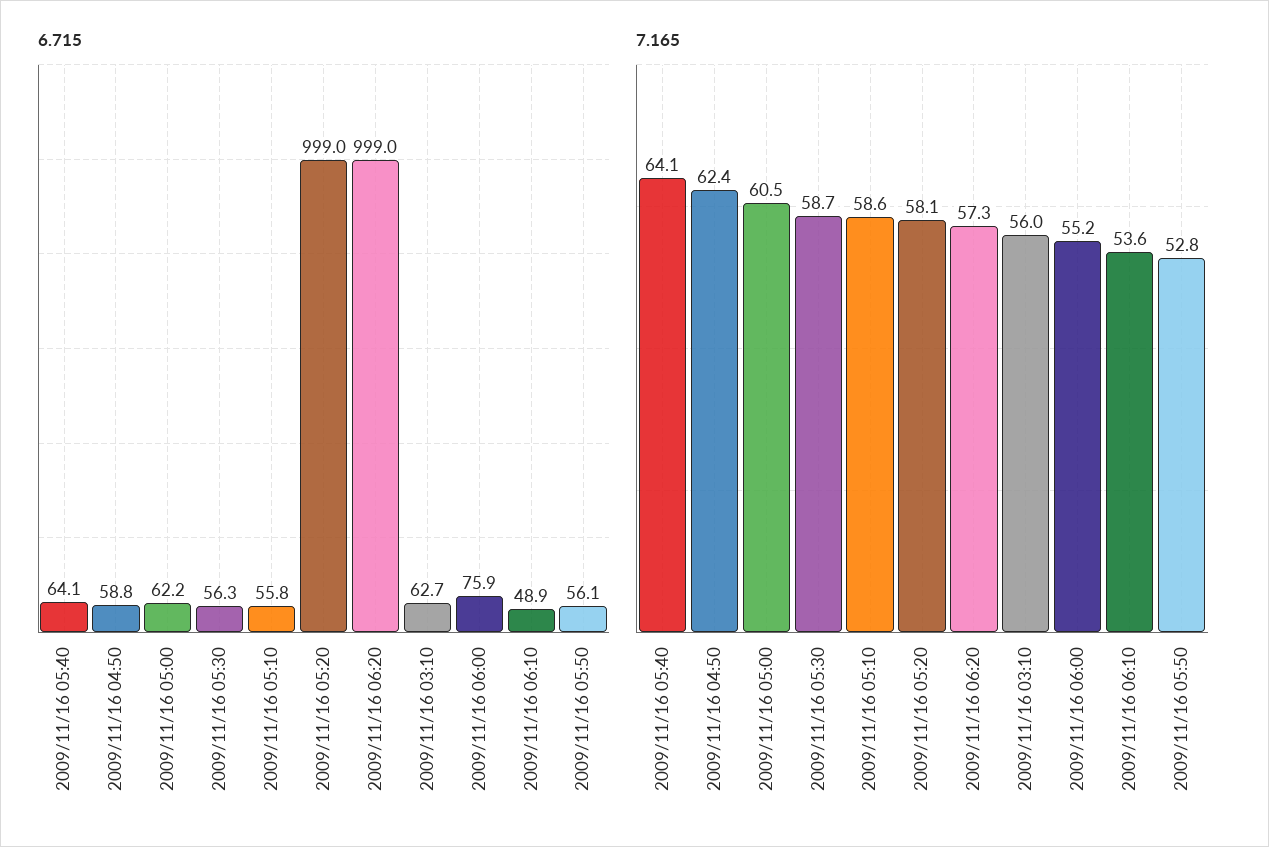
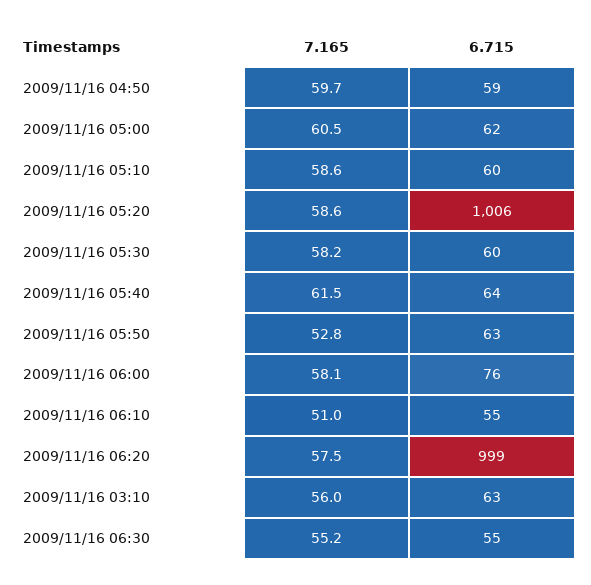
6.715, 2009/11/16 05:30: 56.3 -> 60
6.715, 2009/11/16 05:10: 55.8 -> 60
6.715, 2009/11/16 05:20: 999 -> 1006
6.715, 2009/11/16 06:10: 48.9 -> 55
6.715, 2009/11/16 05:50: 56.1 -> 63
7.165, 2009/11/16 05:40: 64.1 -> 61.5
7.165, 2009/11/16 04:50: 62.4 -> 59.7
7.165, 2009/11/16 05:30: 58.7 -> 58.2
7.165, 2009/11/16 05:20: 58.1 -> 58.6
7.165, 2009/11/16 06:20: 57.3 -> 57.5
7.165, 2009/11/16 06:00: 55.2 -> 58.1
7.165, 2009/11/16 06:10: 53.6 -> 51
7.165, 2009/11/16 06:30: none -> 55.2
6.715, 2009/11/16 06:30: none -> 55

